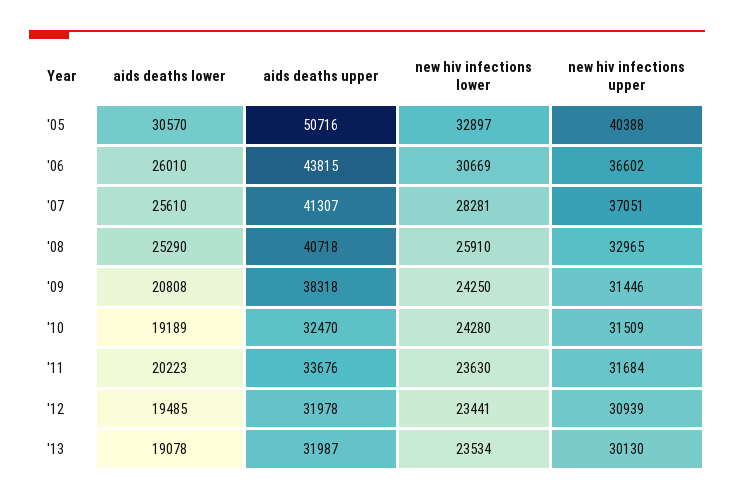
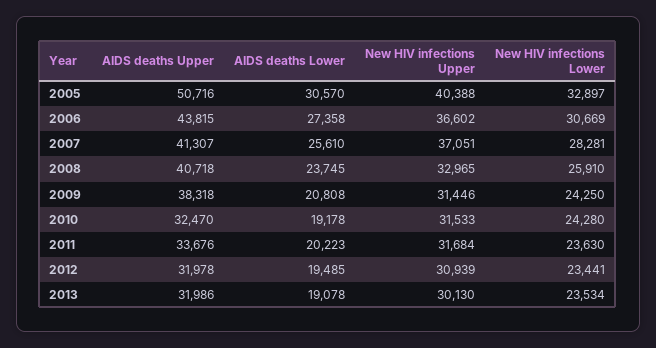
aids deaths lower, '06: 26010 -> 27358
aids deaths lower, '08: 25290 -> 23745
aids deaths lower, '10: 19189 -> 19178
new hiv infections upper, '10: 31509 -> 31533
aids deaths upper, '13: 31987 -> 31986

